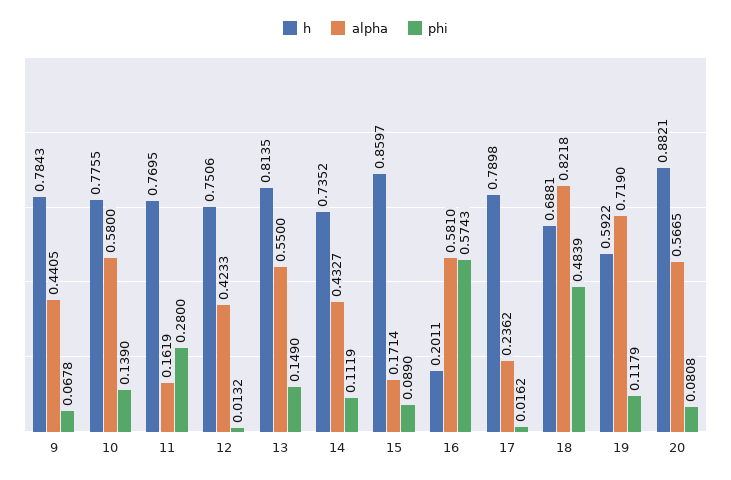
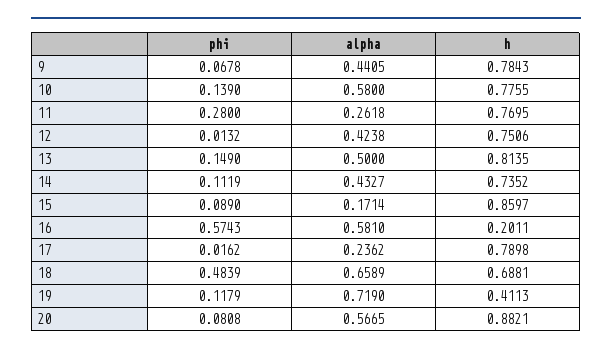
alpha, 11: 0.1619 -> 0.2618
alpha, 12: 0.4233 -> 0.4238
alpha, 13: 0.55 -> 0.5
alpha, 18: 0.8218 -> 0.6589
h, 19: 0.5922 -> 0.4113

